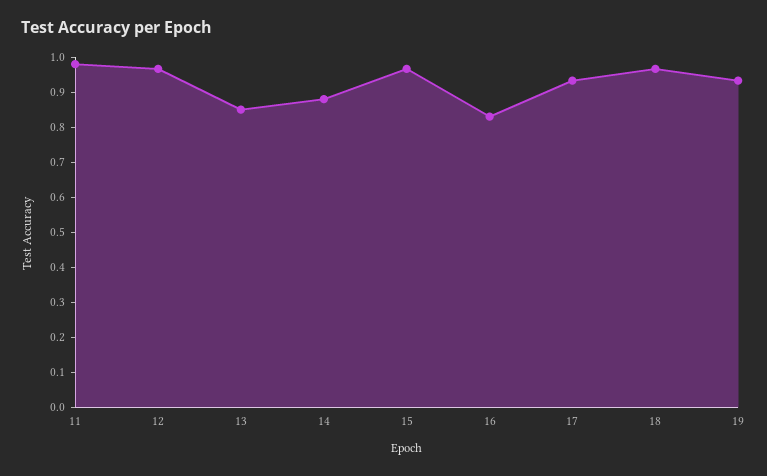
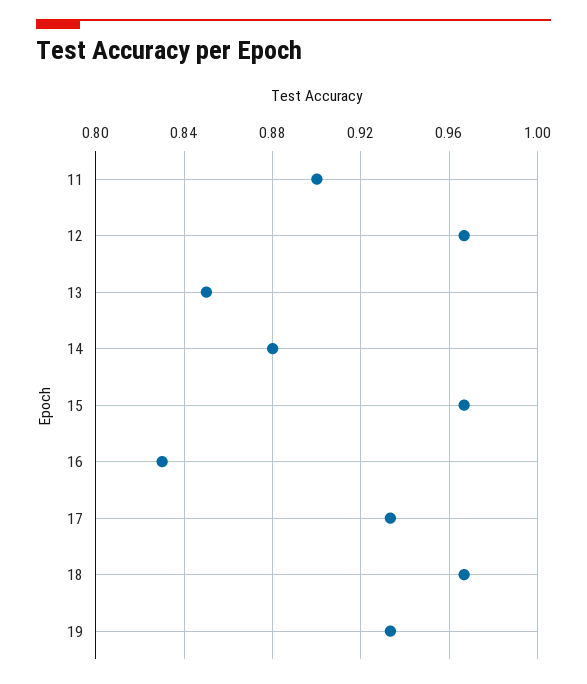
11: 0.975 -> 0.9

